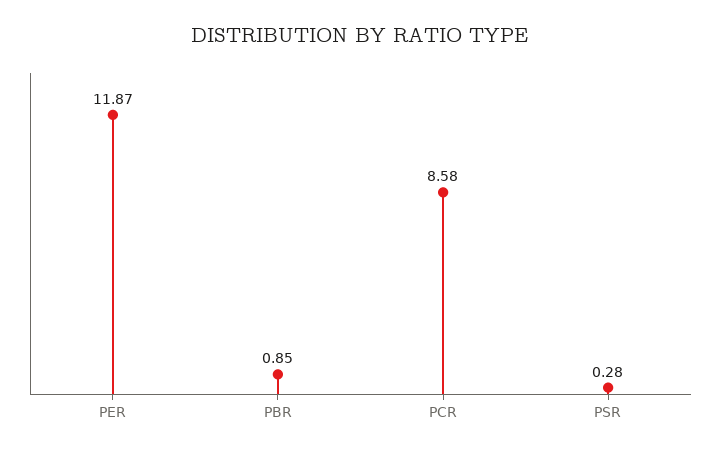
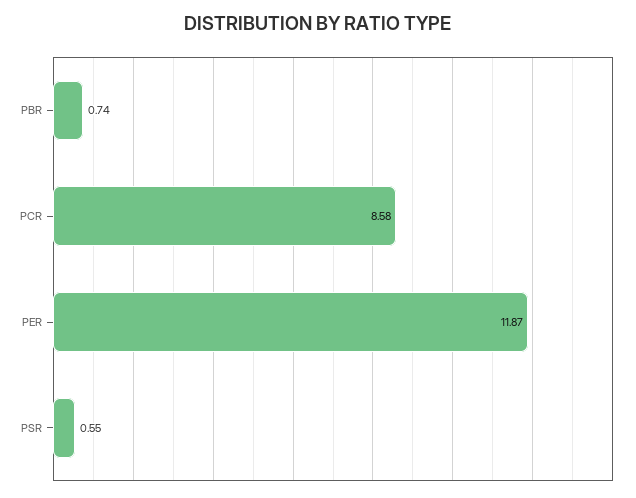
PBR: 0.85 -> 0.74
PSR: 0.28 -> 0.55

